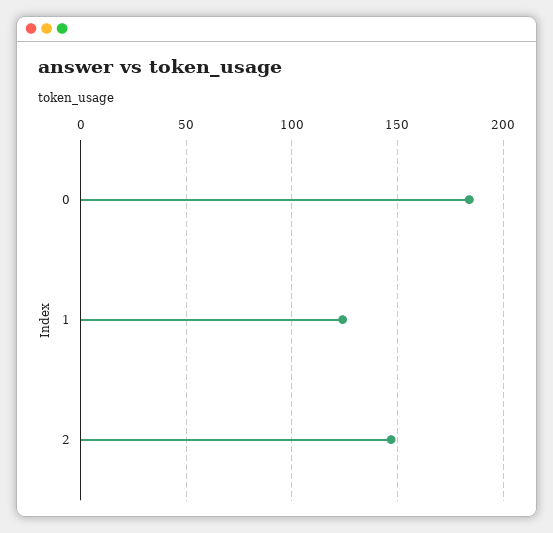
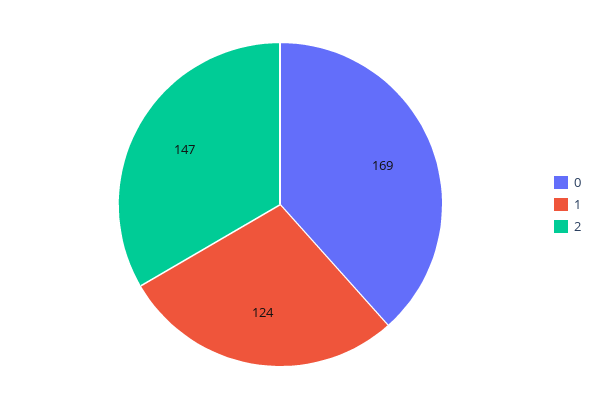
0: 185 -> 169

